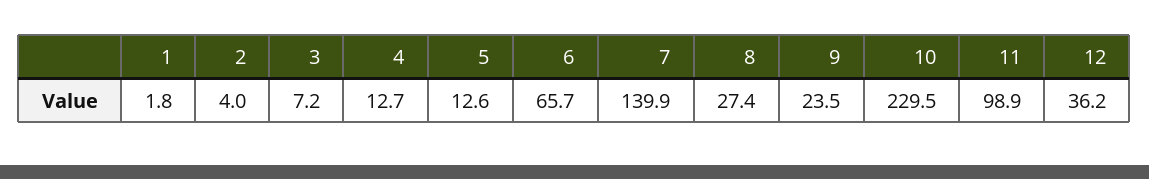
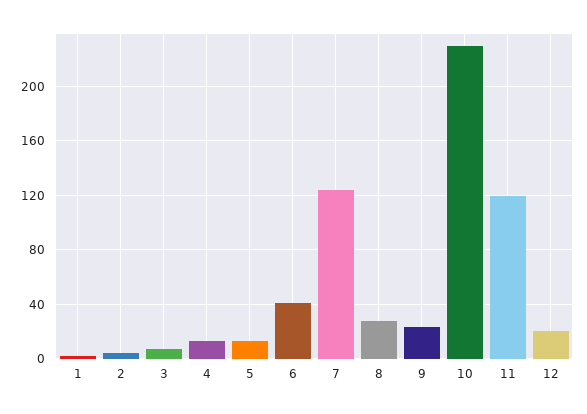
6: 65.7 -> 40
7: 139.9 -> 125
11: 98.9 -> 120
12: 36.2 -> 20

